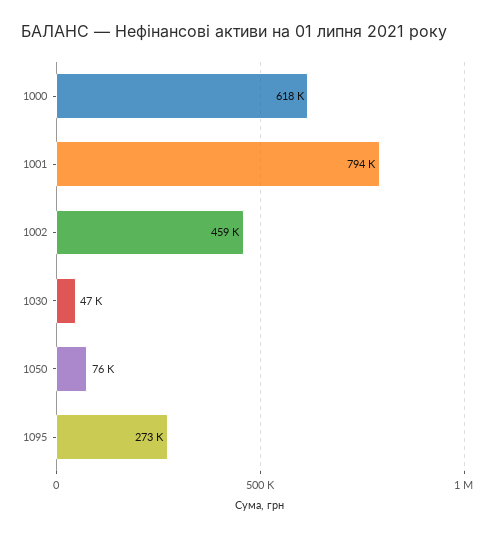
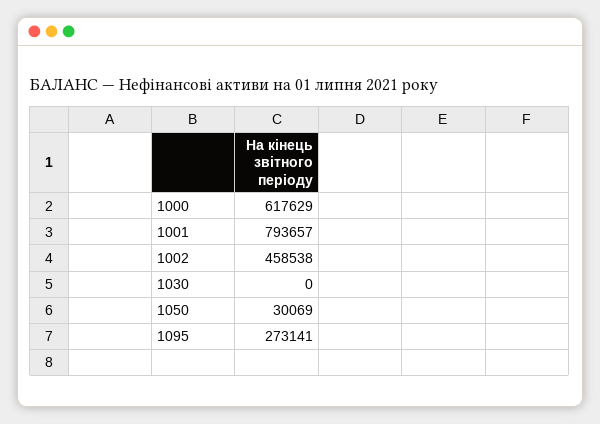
1030: 47000 -> 0
1050: 76000 -> 30069

